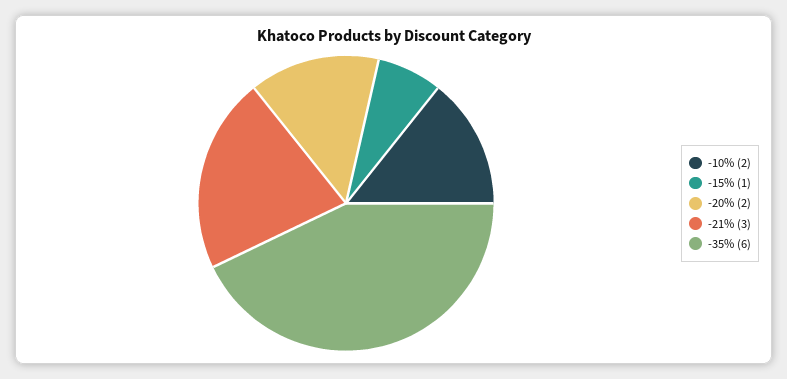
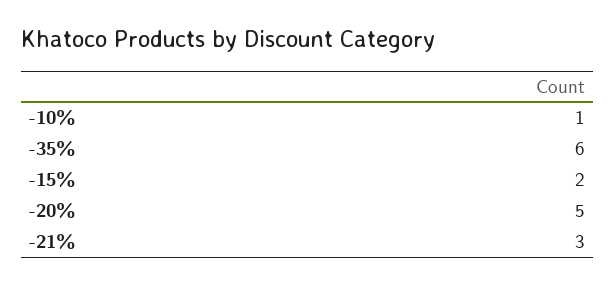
-10%: 2 -> 1
-15%: 1 -> 2
-20%: 2 -> 5

